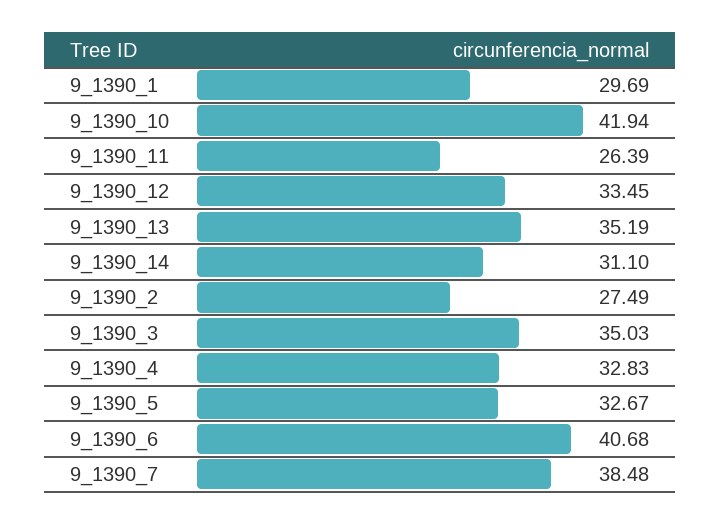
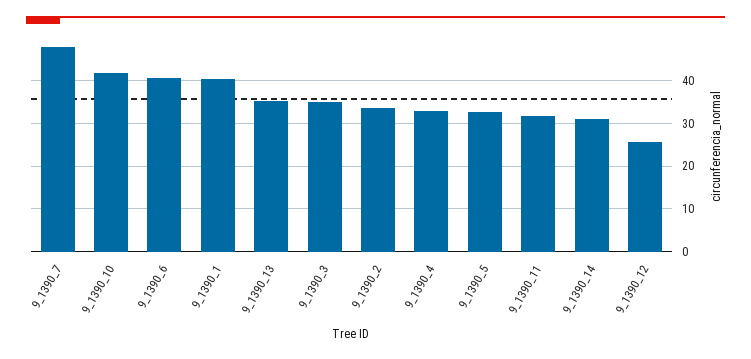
9_1390_1: 29.69 -> 40
9_1390_11: 26.39 -> 32
9_1390_12: 33.45 -> 26
9_1390_2: 27.49 -> 34
9_1390_7: 38.48 -> 48

